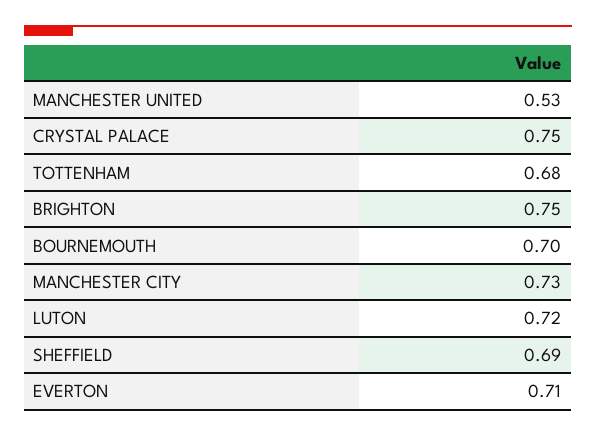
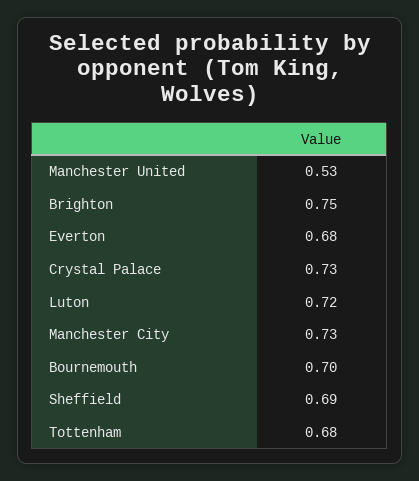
CRYSTAL PALACE: 0.75 -> 0.73
EVERTON: 0.71 -> 0.68

